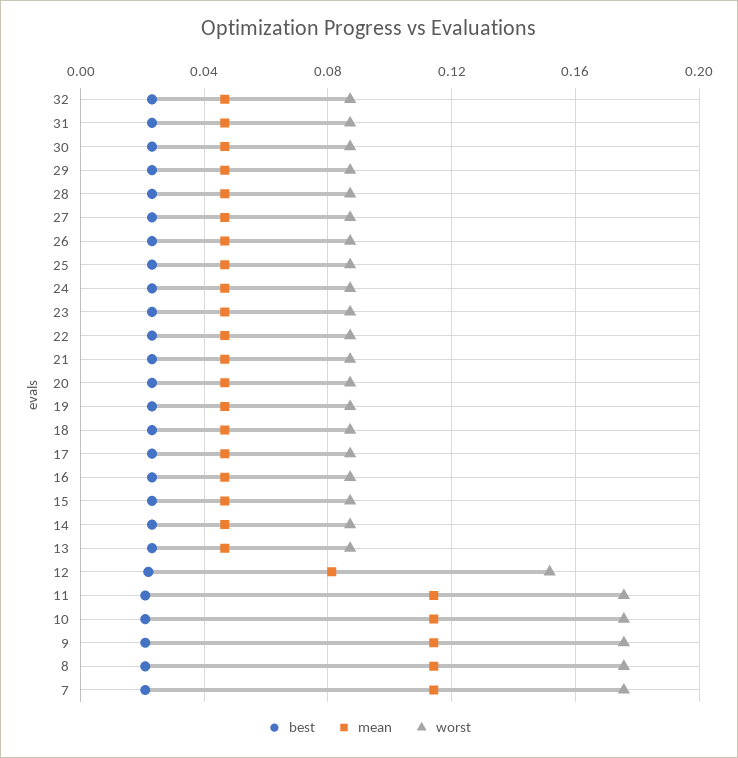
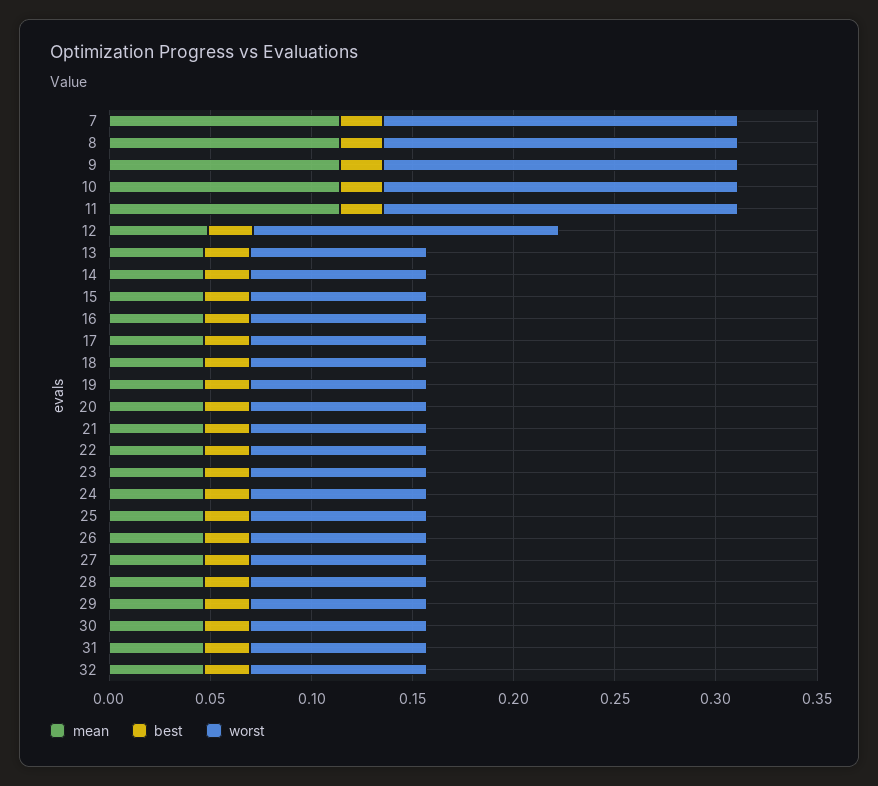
mean, 12: 0.08 -> 0.05

